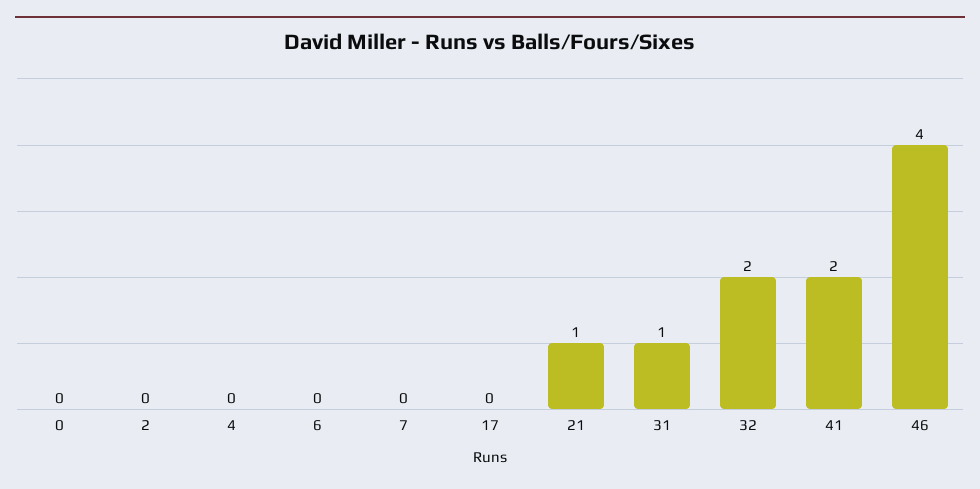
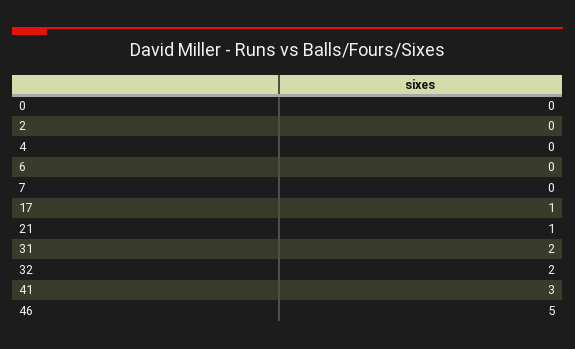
17: 0 -> 1
31: 1 -> 2
41: 2 -> 3
46: 4 -> 5

